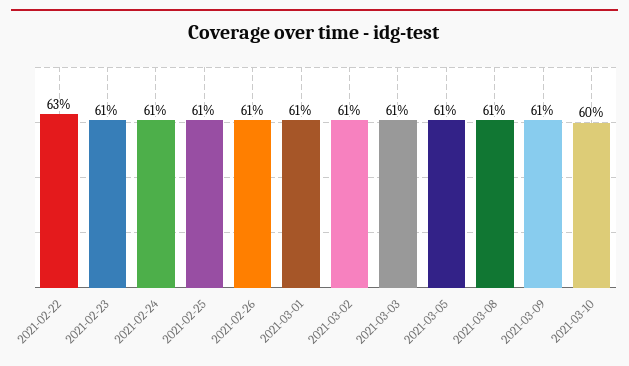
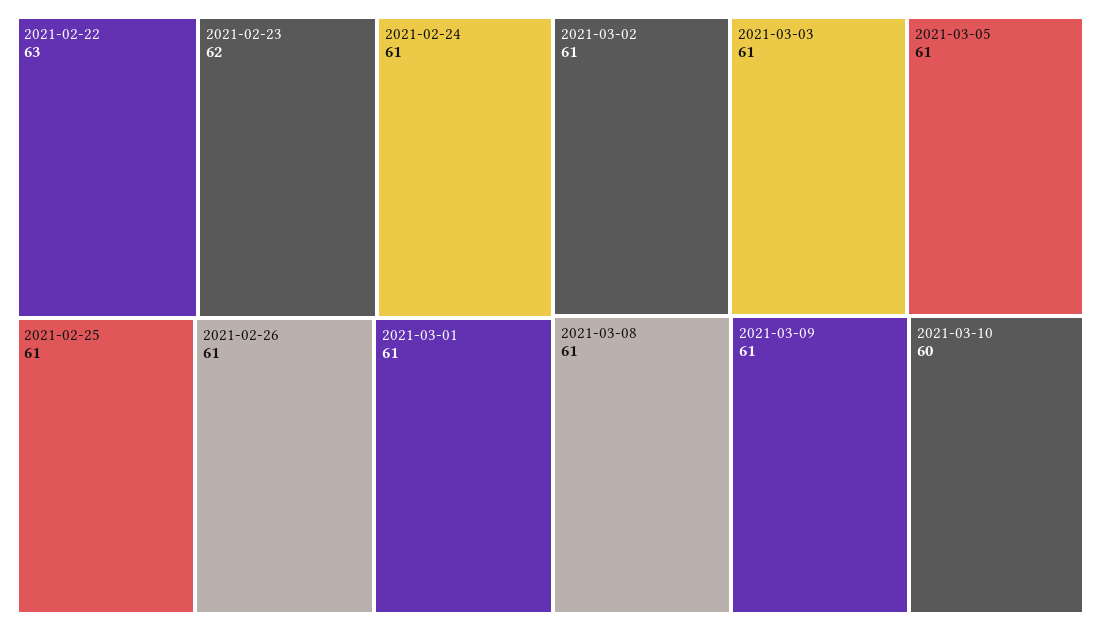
2021-02-23: 61 -> 62

